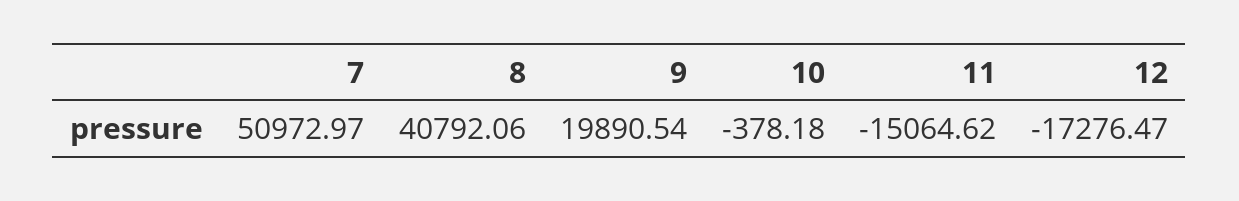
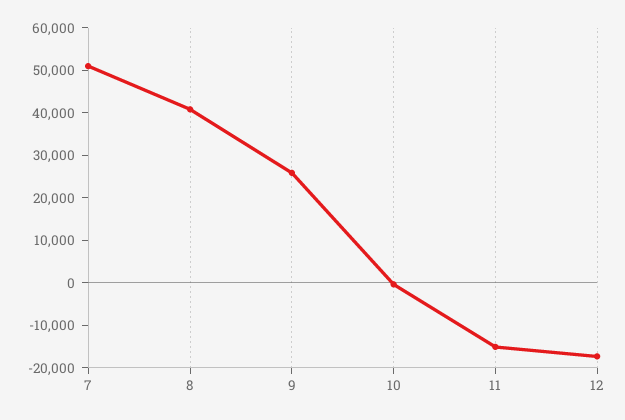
9: 19890.54 -> 26000

